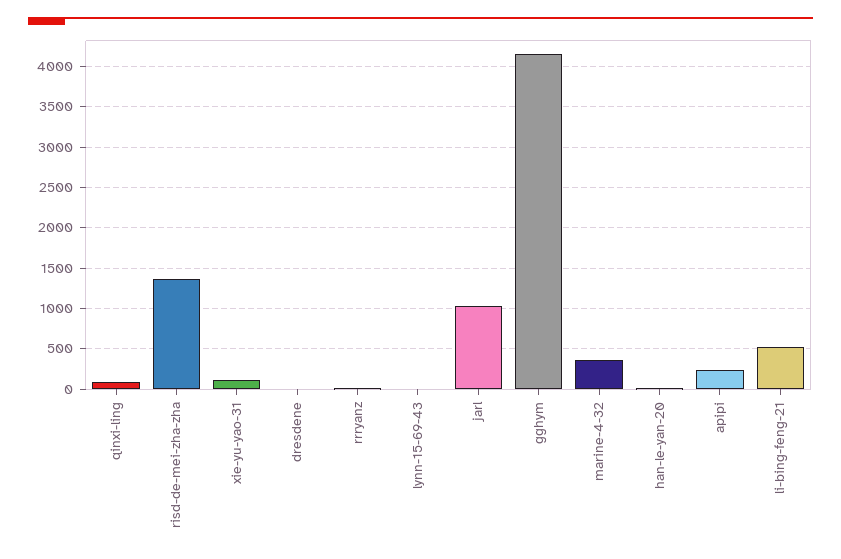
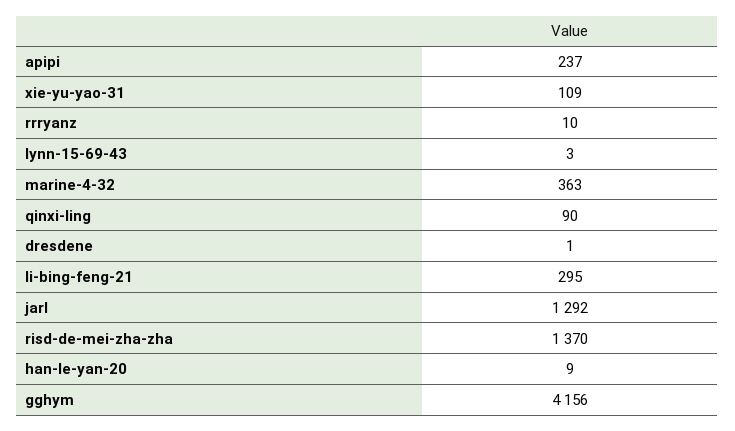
jarl: 1000 -> 1292
li-bing-feng-21: 500 -> 295

